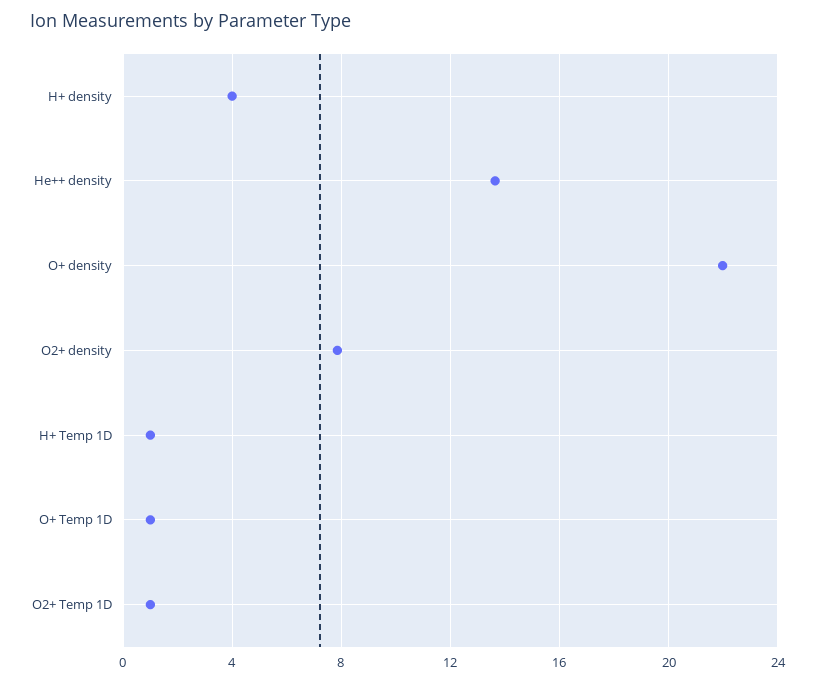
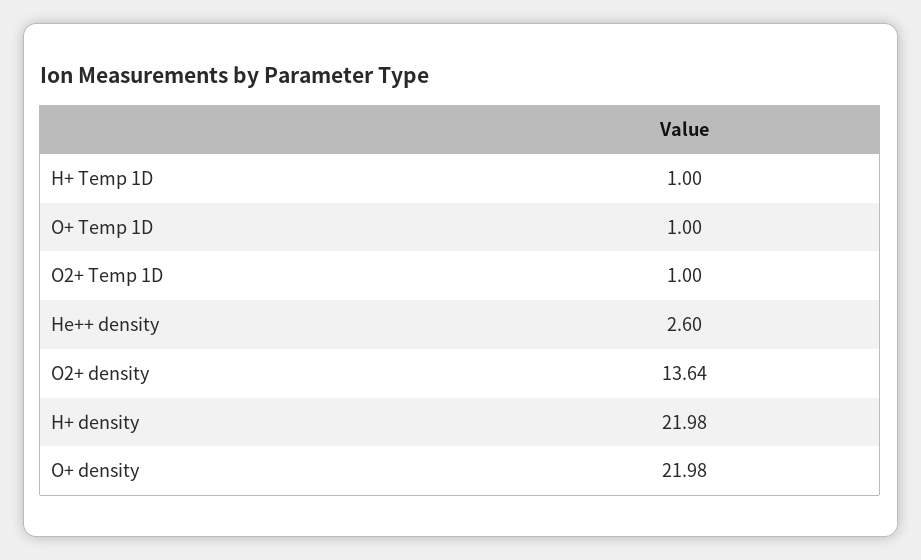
H+ density: 4 -> 21.98
He++ density: 13.5 -> 2.6
O2+ density: 8 -> 13.64

